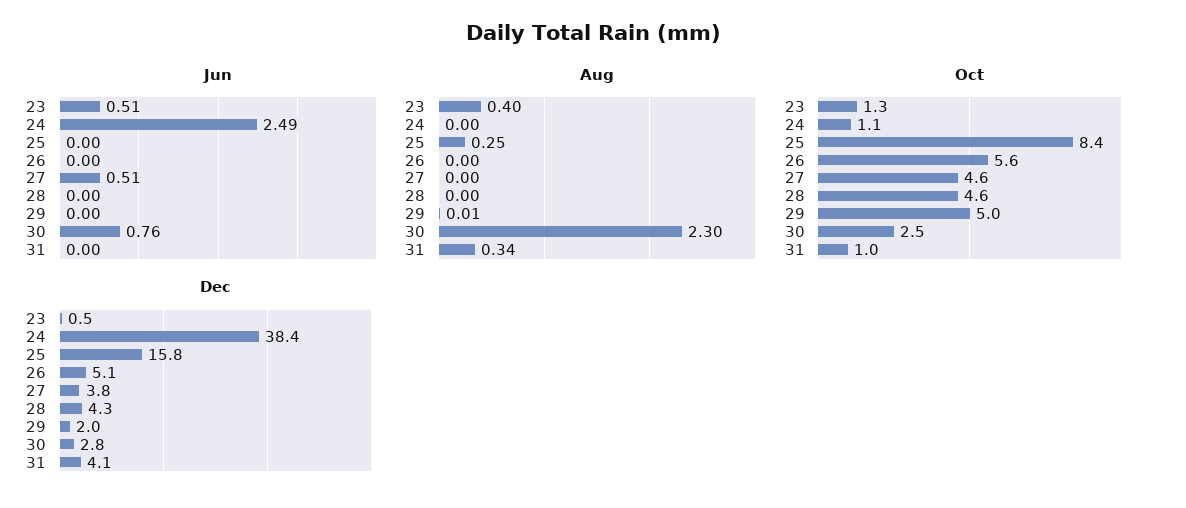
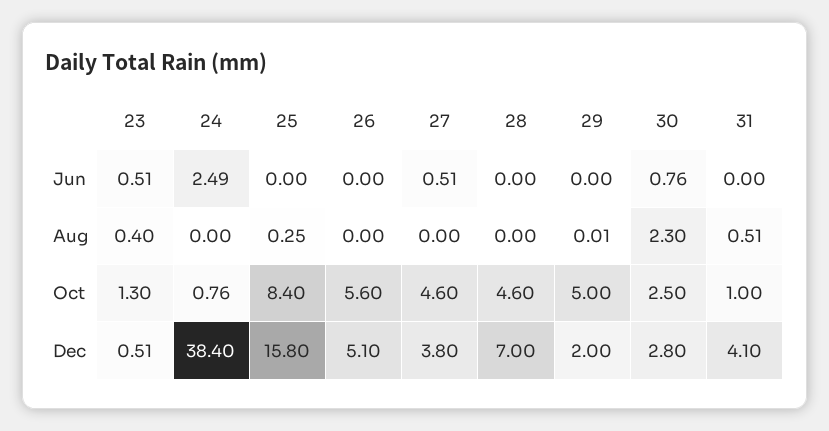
Aug, 31: 0.34 -> 0.51
Oct, 24: 1.1 -> 0.76
Dec, 28: 4.3 -> 7

